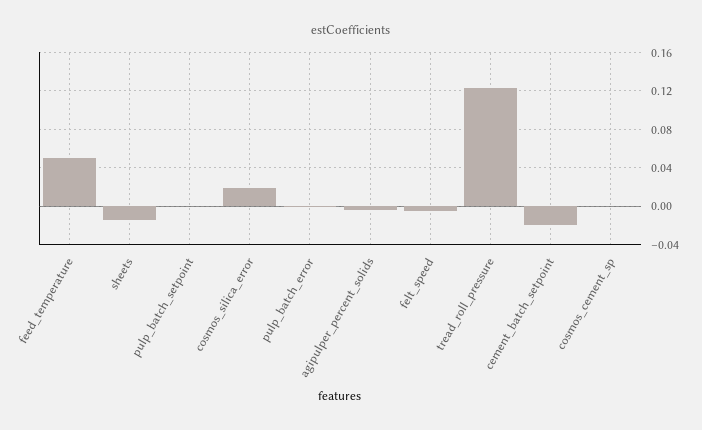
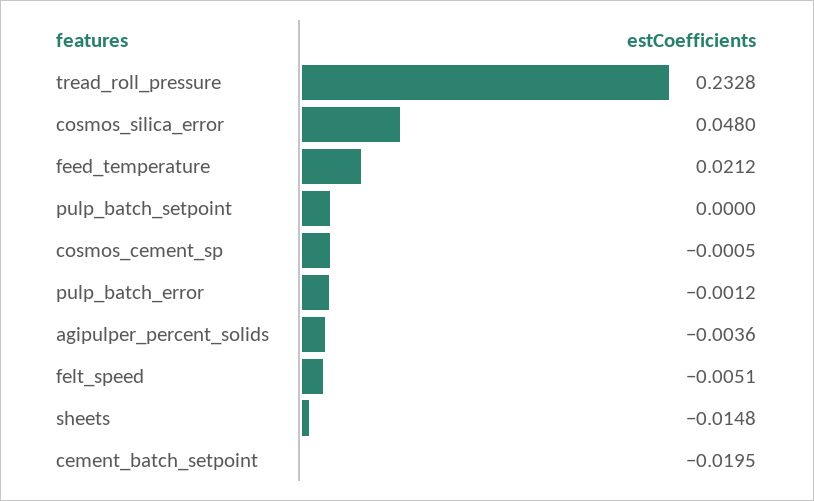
feed_temperature: 0.05 -> 0.0212
cosmos_silica_error: 0.02 -> 0.048
tread_roll_pressure: 0.12 -> 0.2328

